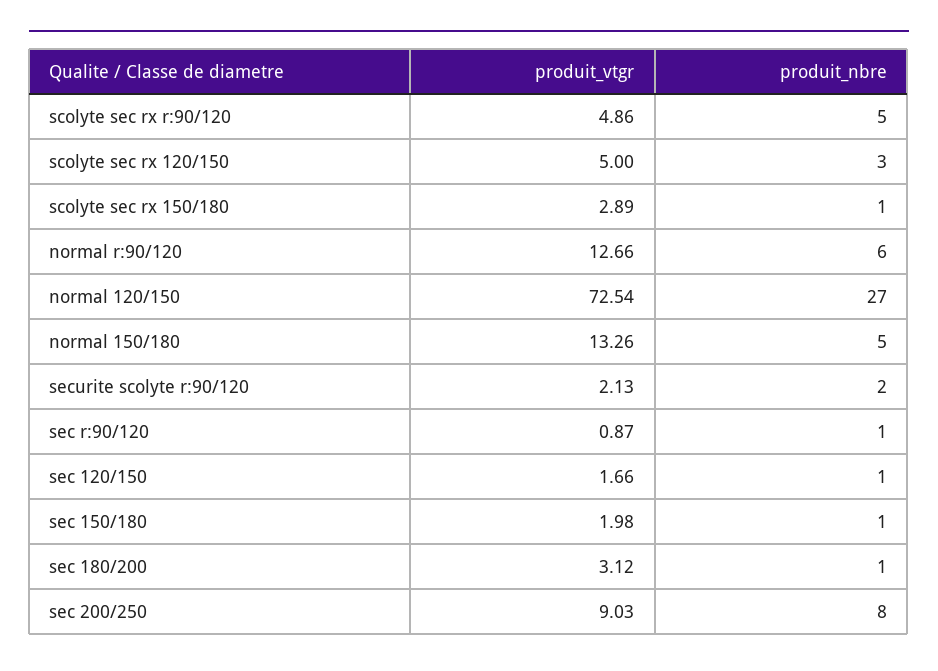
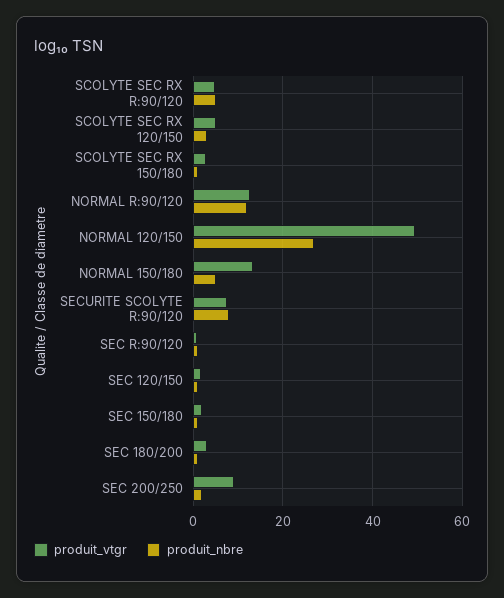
produit_nbre, normal r:90/120: 6 -> 12
produit_vtgr, normal 120/150: 72.54 -> 50
produit_vtgr, securite scolyte r:90/120: 2.13 -> 8
produit_nbre, securite scolyte r:90/120: 2 -> 8
produit_nbre, sec 200/250: 8 -> 2

